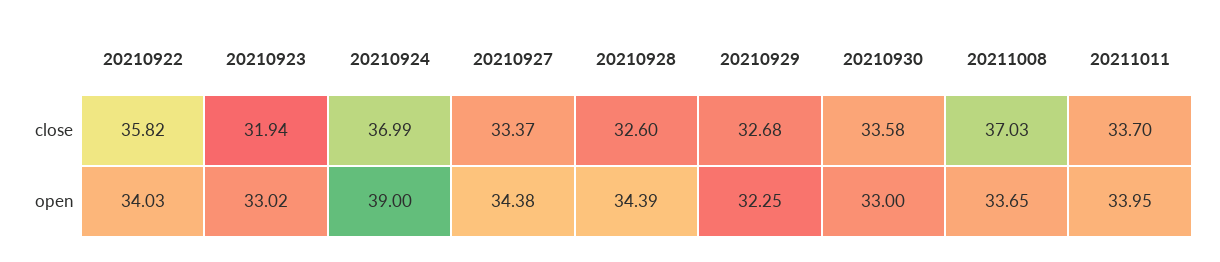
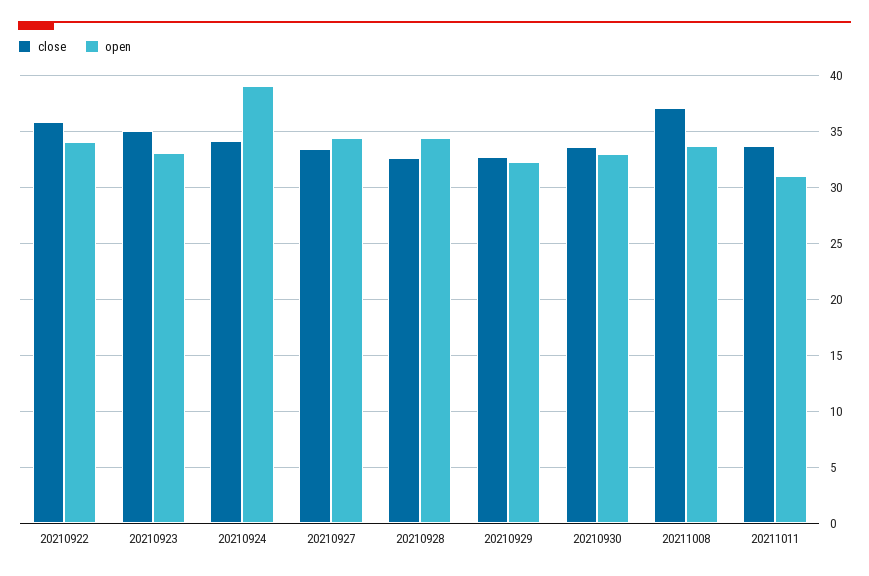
close, 20210923: 31.94 -> 35
close, 20210924: 36.99 -> 34
open, 20211011: 33.95 -> 31

